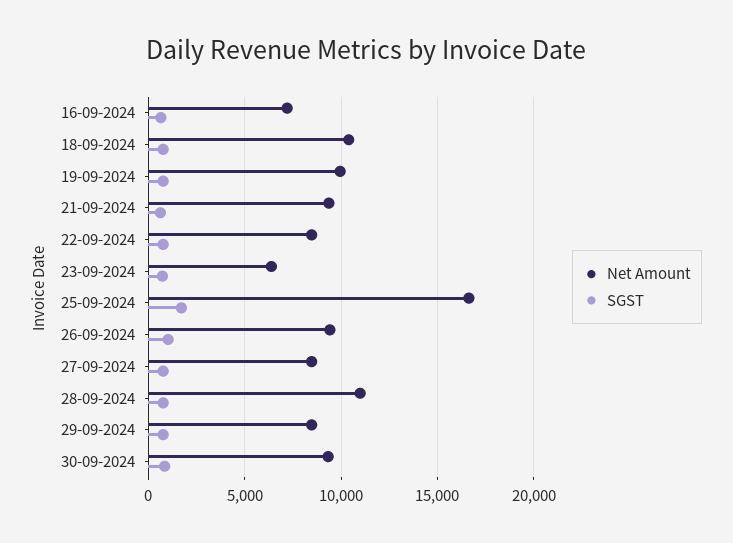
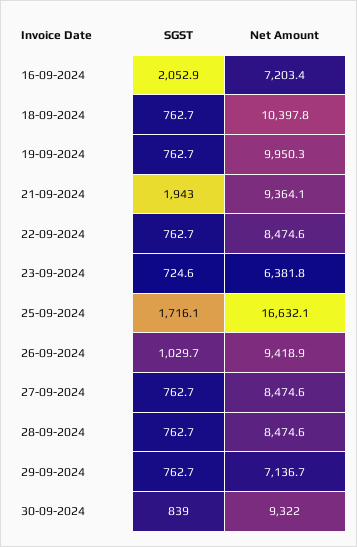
SGST, 16-09-2024: 500 -> 2052.9
SGST, 21-09-2024: 500 -> 1943
Net Amount, 28-09-2024: 11000 -> 8474.6
Net Amount, 29-09-2024: 8500 -> 7136.7

